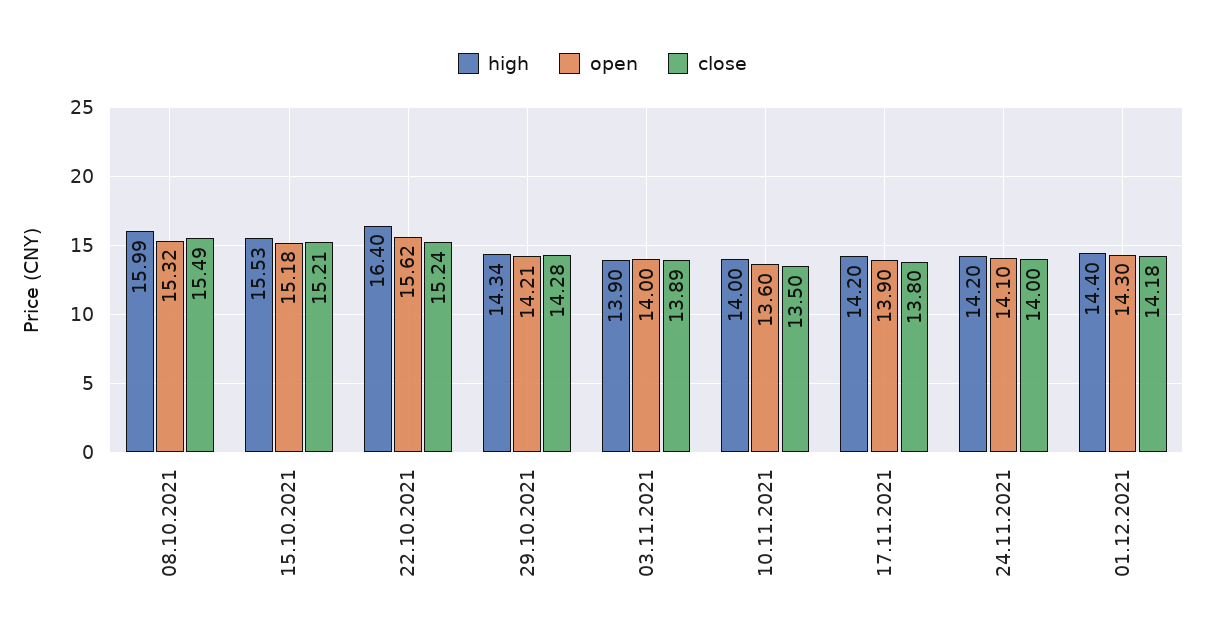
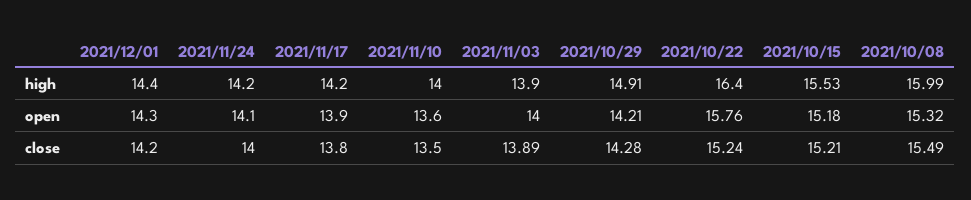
open, 22.10.2021: 15.62 -> 15.76
high, 29.10.2021: 14.34 -> 14.91
close, 01.12.2021: 14.18 -> 14.2

